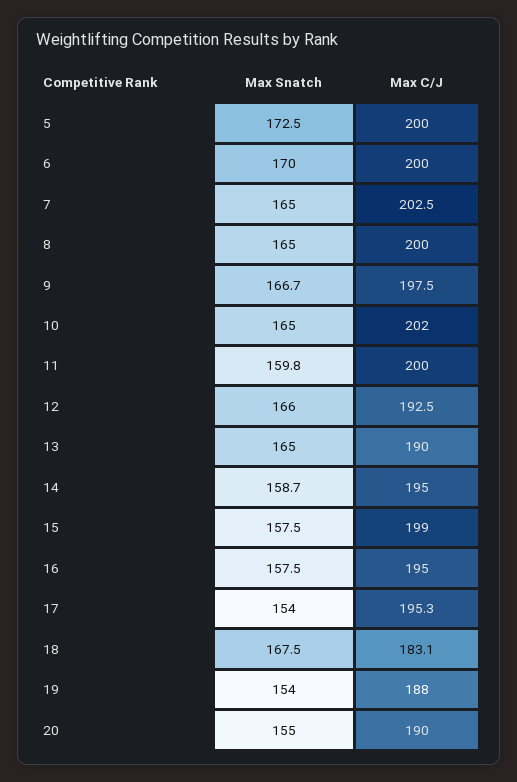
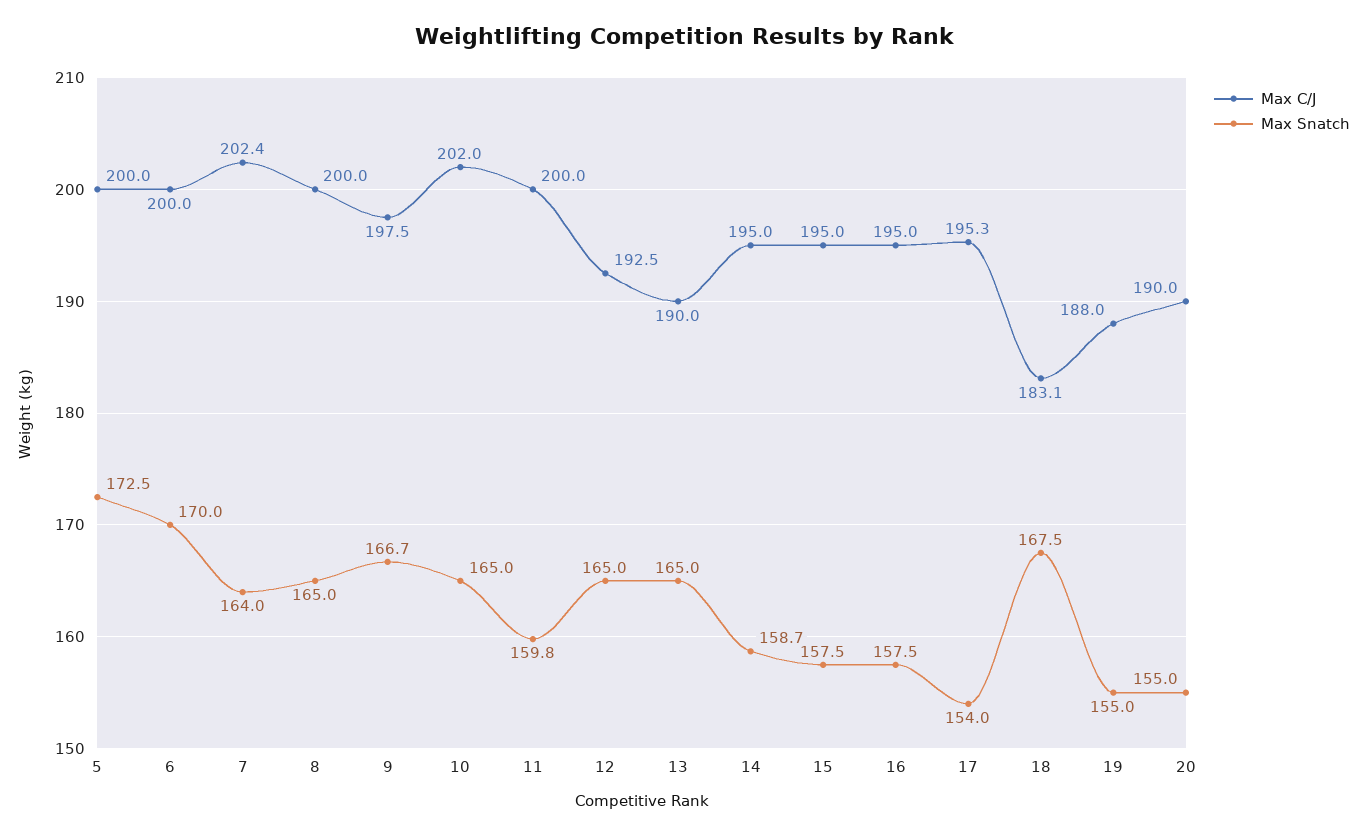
Max Snatch, 7: 165 -> 164
Max C/J, 7: 202.5 -> 202.4
Max Snatch, 12: 166 -> 165
Max C/J, 15: 199 -> 195
Max Snatch, 19: 154 -> 155

